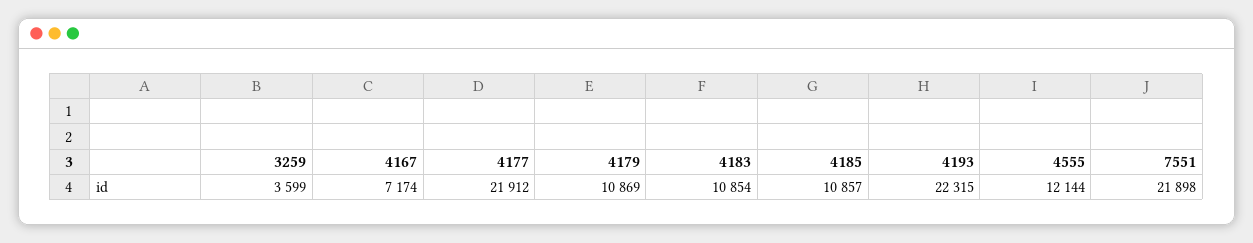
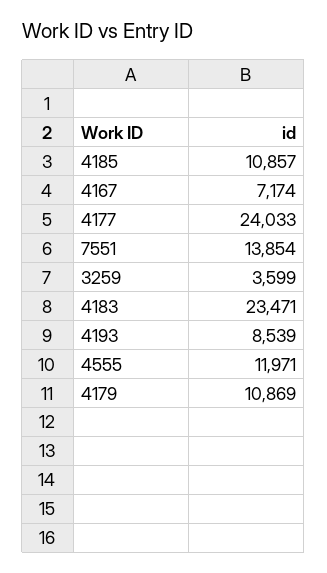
4177: 21912 -> 24033
4183: 10854 -> 23471
4193: 22315 -> 8539
4555: 12144 -> 11971
7551: 21898 -> 13854

